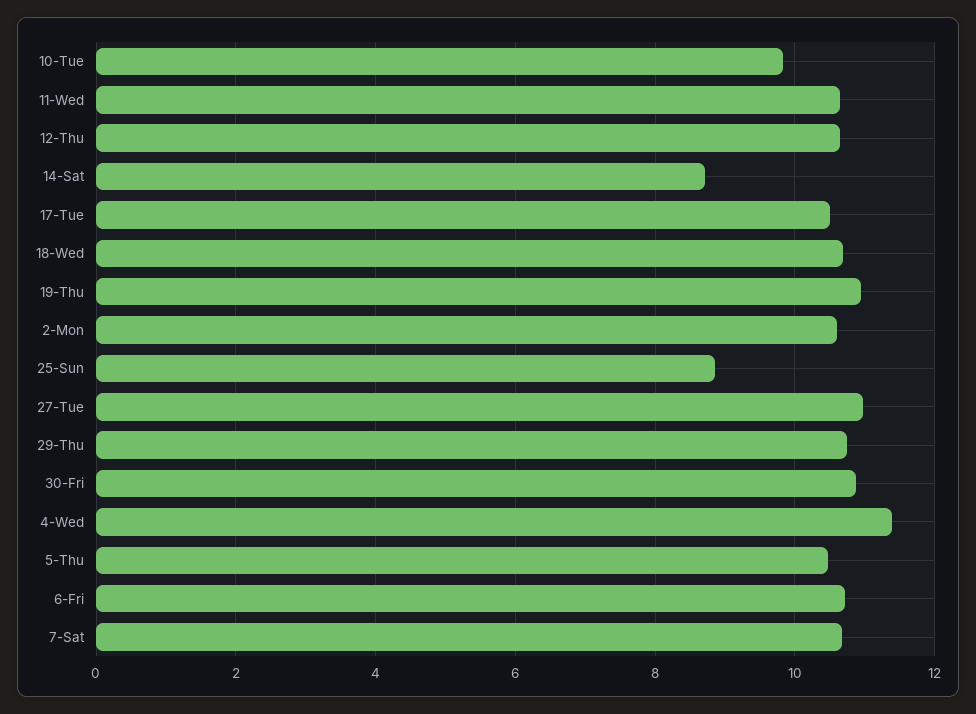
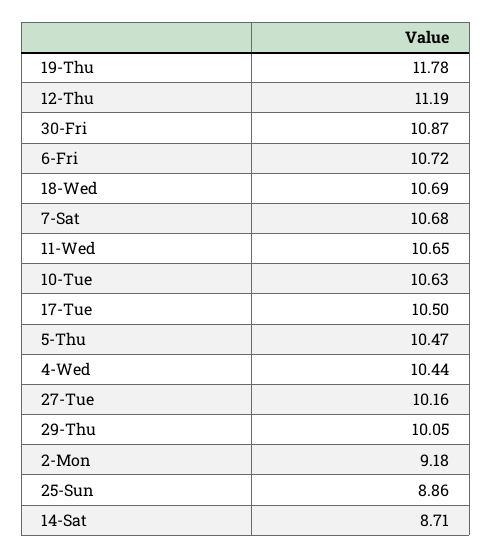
10-Tue: 9.8 -> 10.63
12-Thu: 10.6 -> 11.19
19-Thu: 11 -> 11.78
2-Mon: 10.6 -> 9.18
27-Tue: 11 -> 10.16
29-Thu: 10.8 -> 10.05
4-Wed: 11.4 -> 10.44

